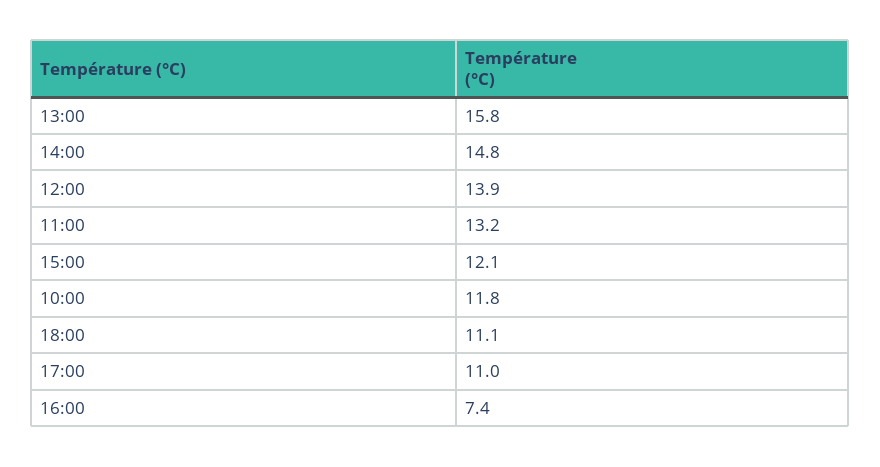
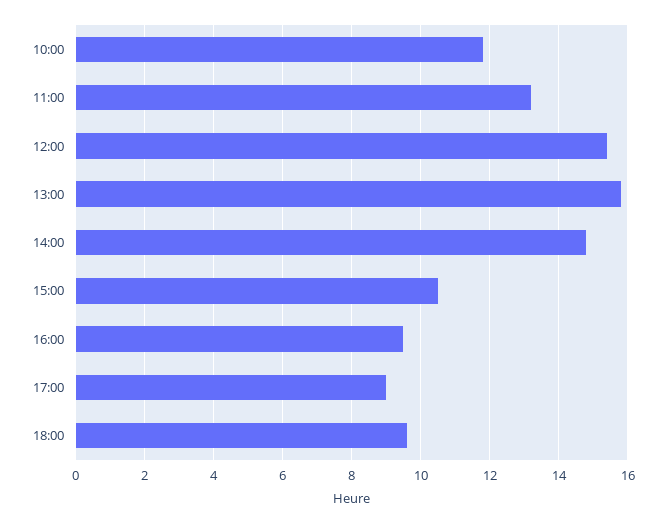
12:00: 13.9 -> 15.5
15:00: 12.1 -> 10.5
18:00: 11.1 -> 9.5
17:00: 11 -> 9
16:00: 7.4 -> 9.5

